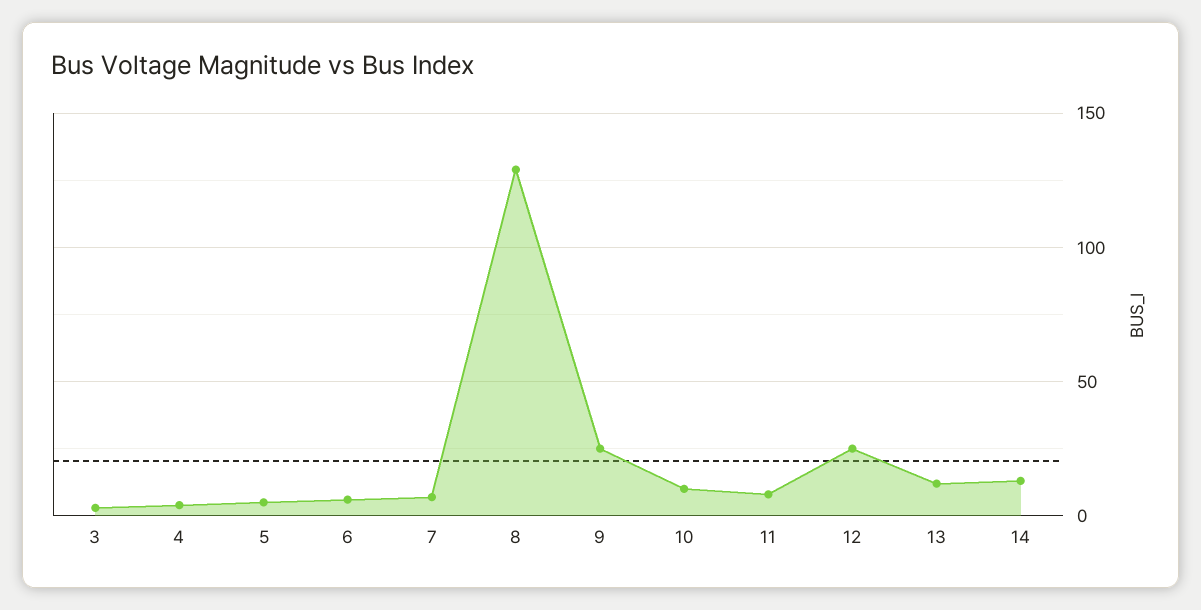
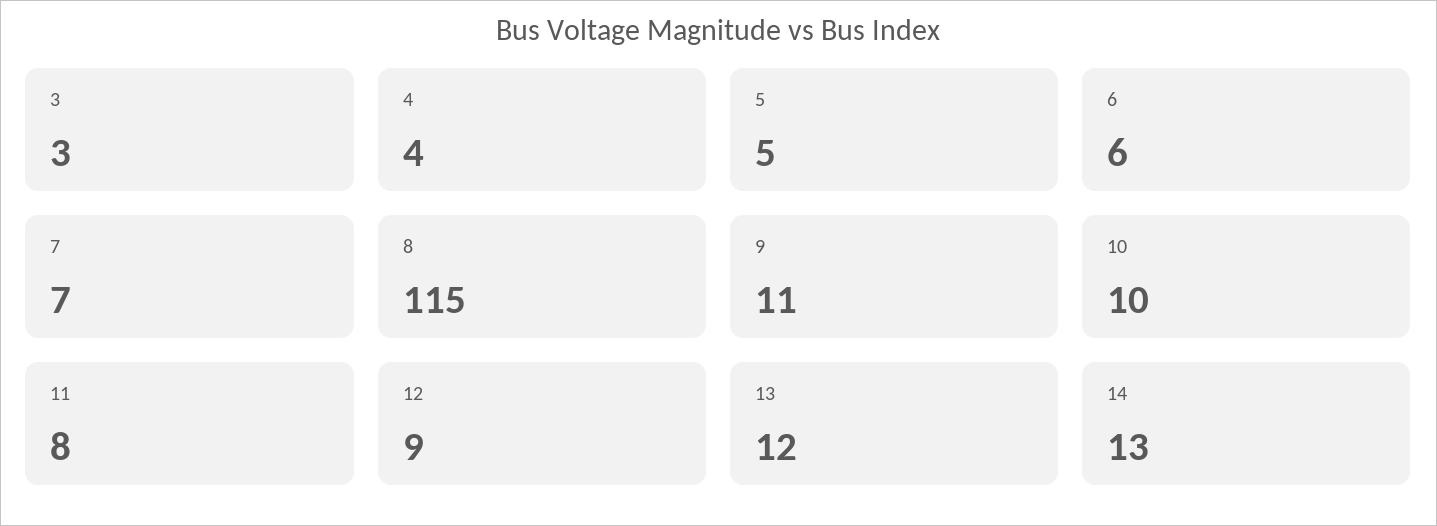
8: 130 -> 115
9: 25 -> 11
12: 25 -> 9

